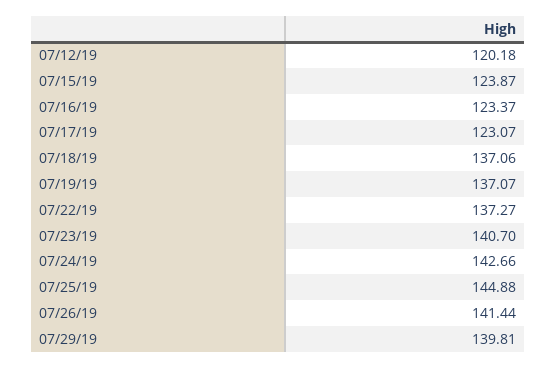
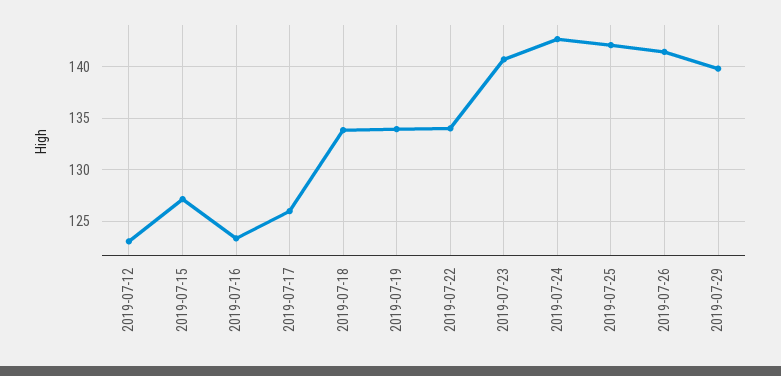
07/12/19: 120.18 -> 123
07/15/19: 123.87 -> 127
07/17/19: 123.07 -> 126
07/18/19: 137.06 -> 134
07/19/19: 137.07 -> 134
07/22/19: 137.27 -> 134
07/25/19: 144.88 -> 142

